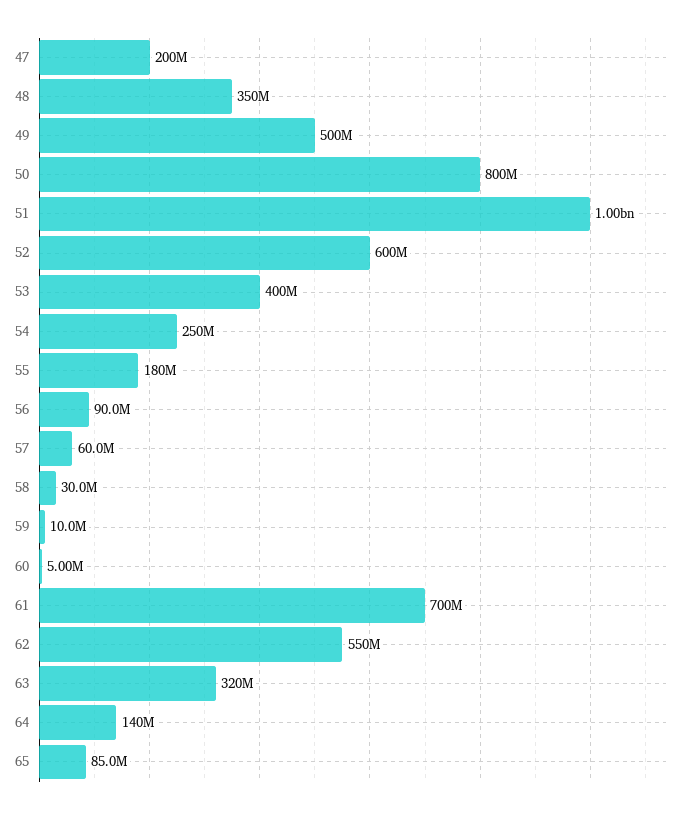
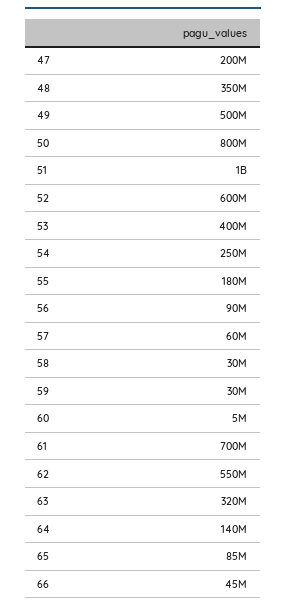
59: 10000000 -> 30000000
66: none -> 45000000

